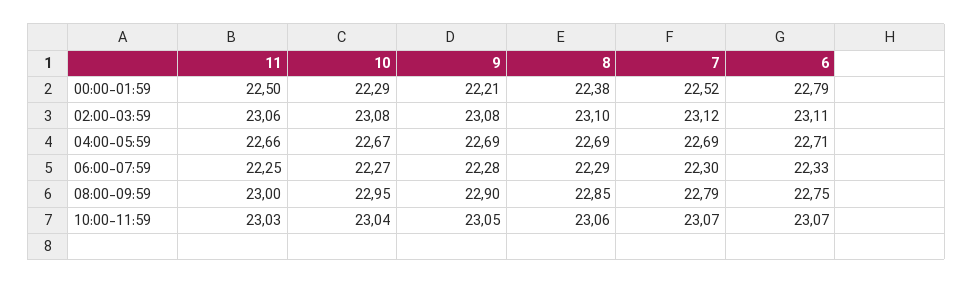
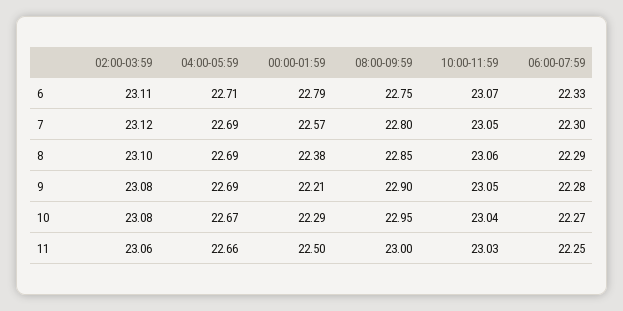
7, 00:00-01:59: 22.52 -> 22.57
7, 08:00-09:59: 22.79 -> 22.8
7, 10:00-11:59: 23.07 -> 23.05

